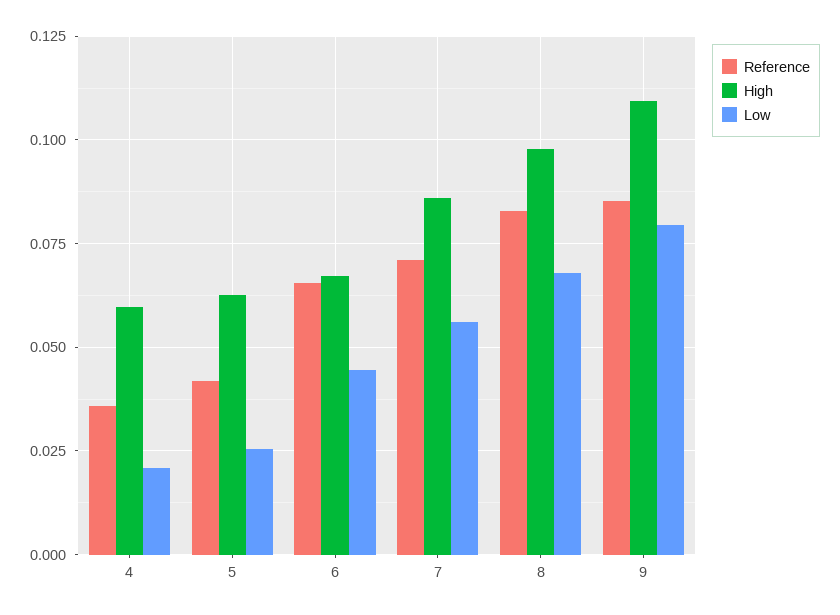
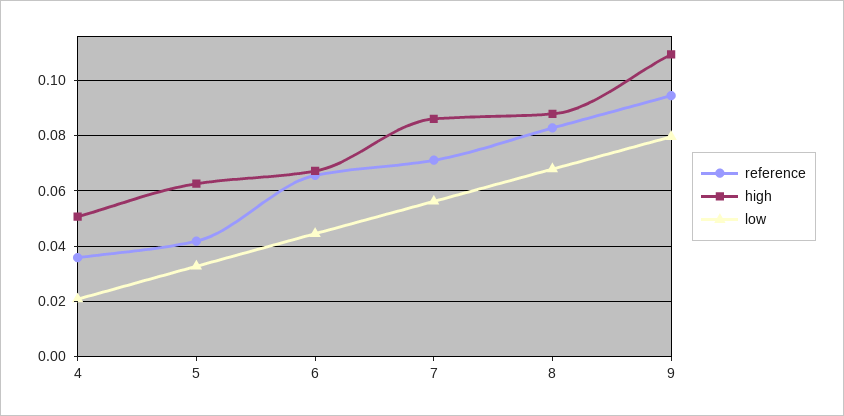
High, 4: 0.06 -> 0.05
Low, 5: 0.025 -> 0.0325
High, 8: 0.0975 -> 0.0875
Reference, 9: 0.085 -> 0.095

